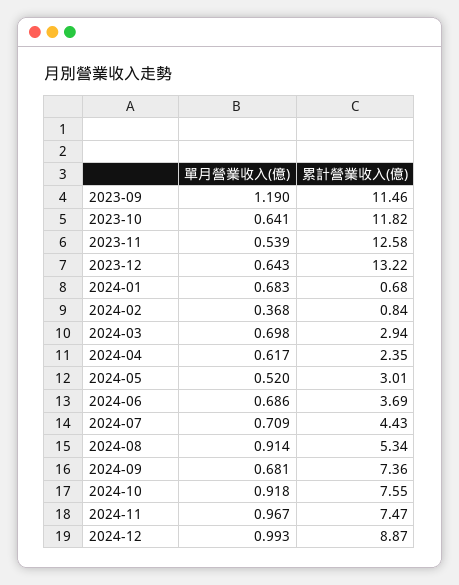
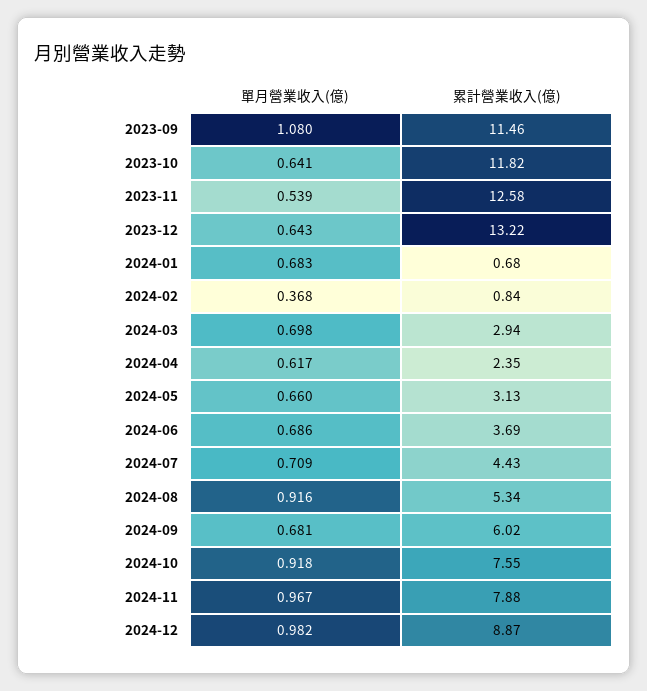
單月營業收入(億), 2023-09: 1.19 -> 1.08
單月營業收入(億), 2024-05: 0.52 -> 0.66
累計營業收入(億), 2024-05: 3.01 -> 3.13
單月營業收入(億), 2024-08: 0.914 -> 0.916
累計營業收入(億), 2024-09: 7.36 -> 6.02
累計營業收入(億), 2024-11: 7.47 -> 7.88
單月營業收入(億), 2024-12: 0.993 -> 0.982

